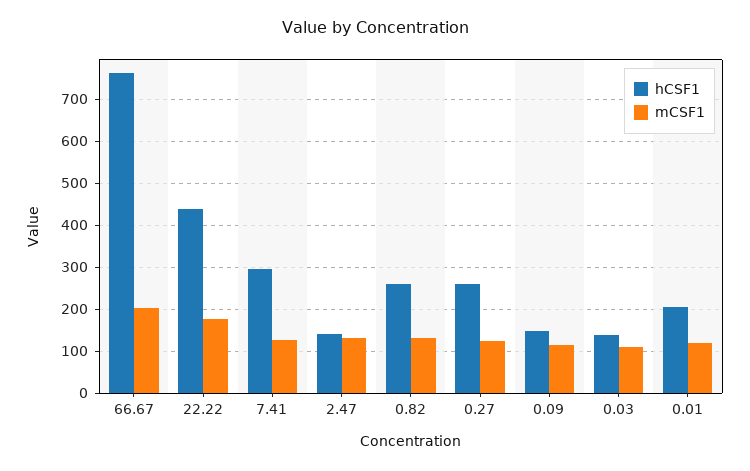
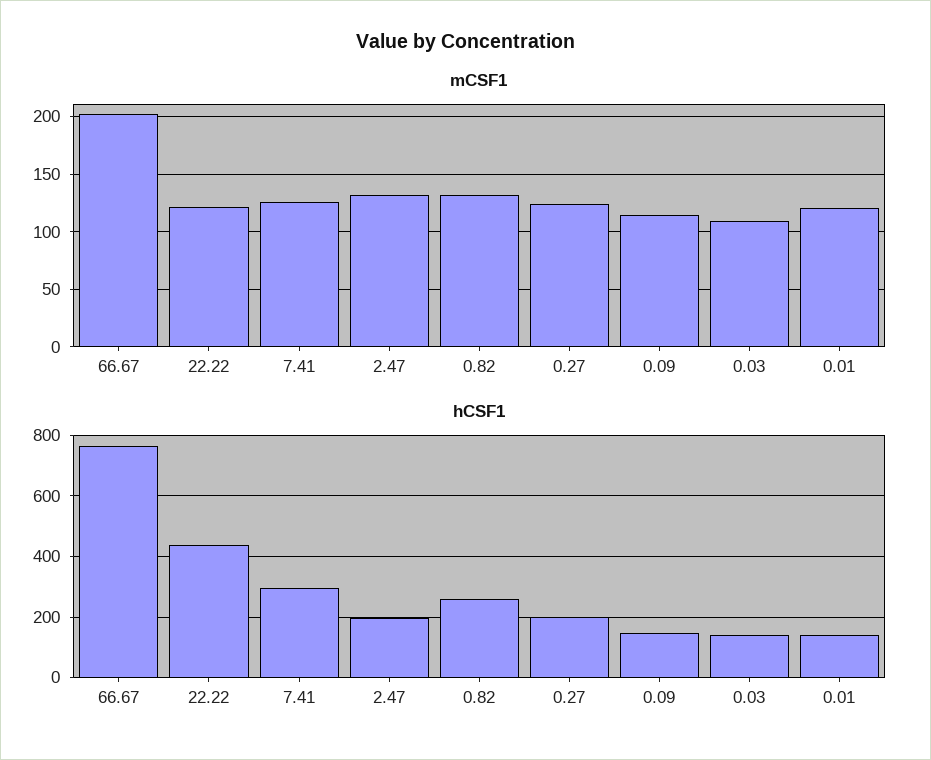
mCSF1, 22.22: 180 -> 120
hCSF1, 2.47: 140 -> 200
hCSF1, 0.27: 260 -> 200
hCSF1, 0.01: 200 -> 140

